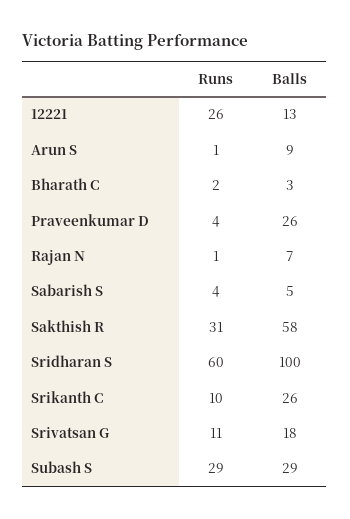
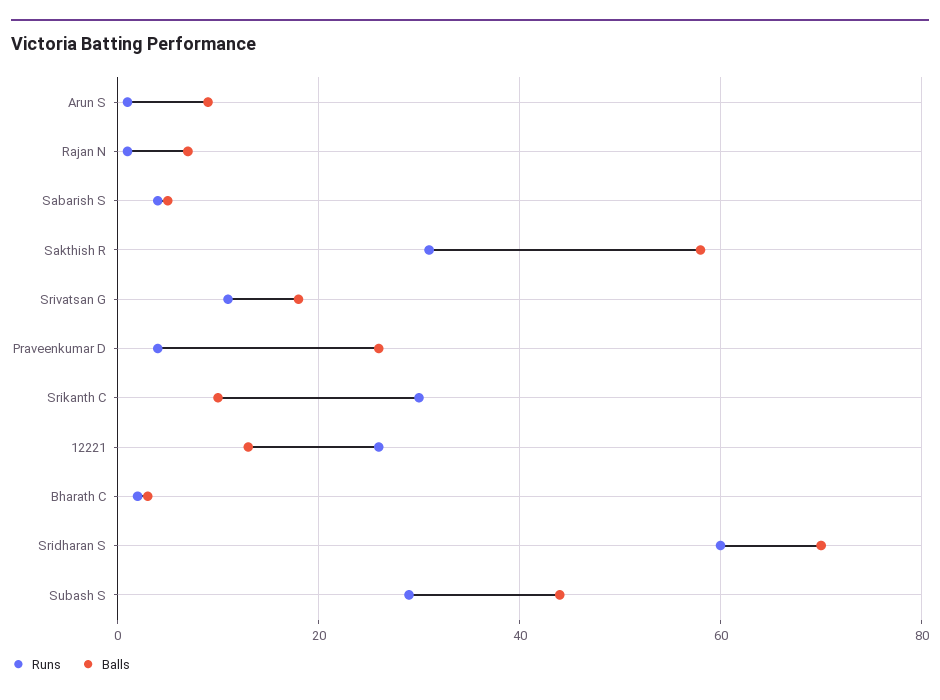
Balls, Sridharan S: 100 -> 70
Runs, Srikanth C: 10 -> 30
Balls, Srikanth C: 26 -> 10
Balls, Subash S: 29 -> 45

